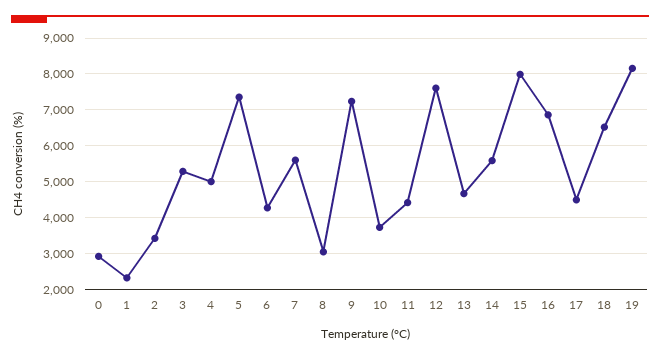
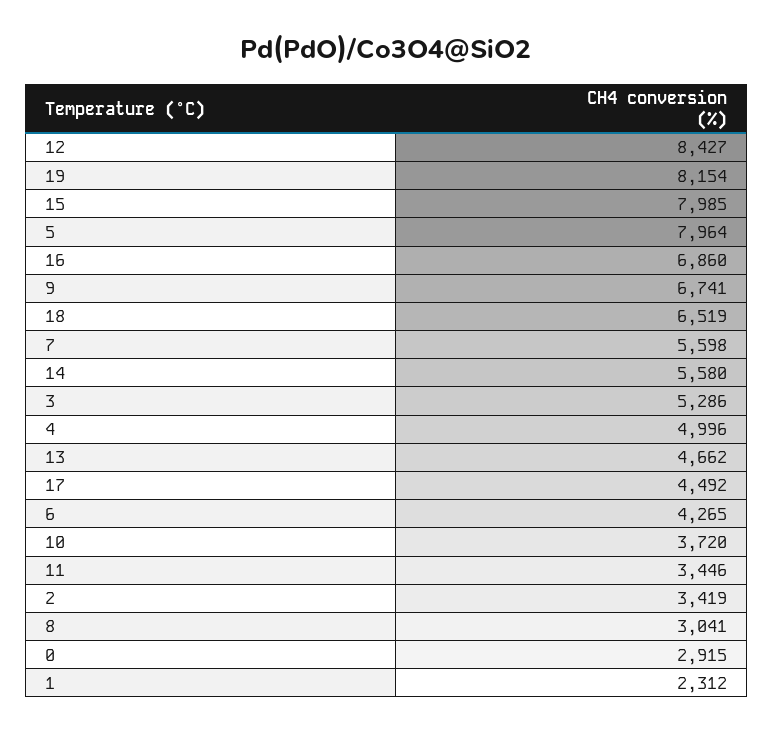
5: 7400 -> 7964
9: 7200 -> 6741
11: 4400 -> 3446
12: 7600 -> 8427

